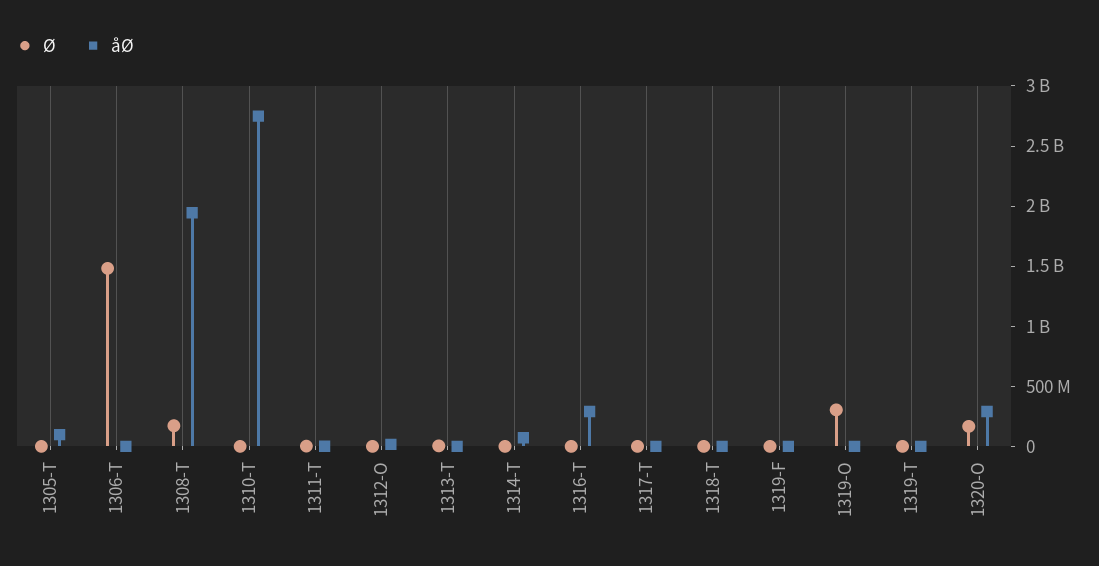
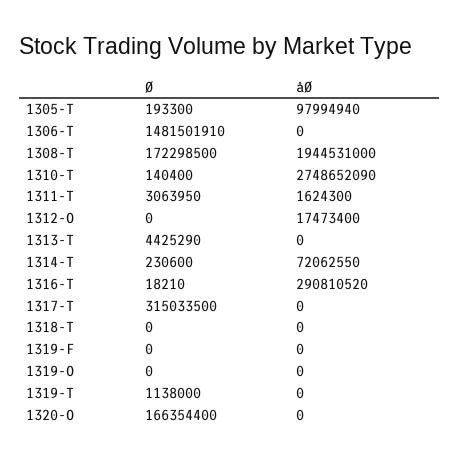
Ø, 1317-T: 0 -> 315033500
Ø, 1319-O: 300000000 -> 0
åØ, 1320-O: 300000000 -> 0

